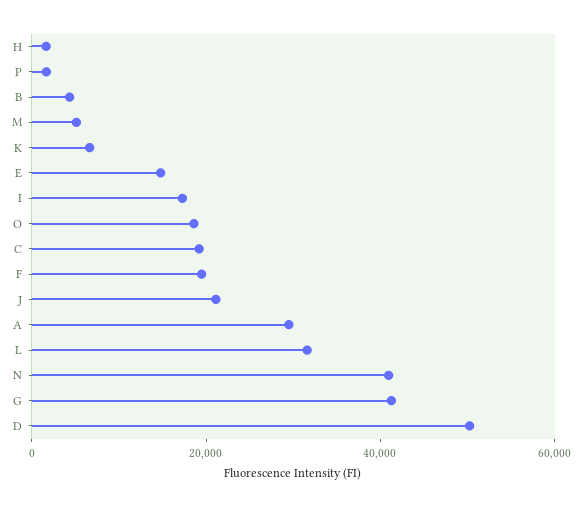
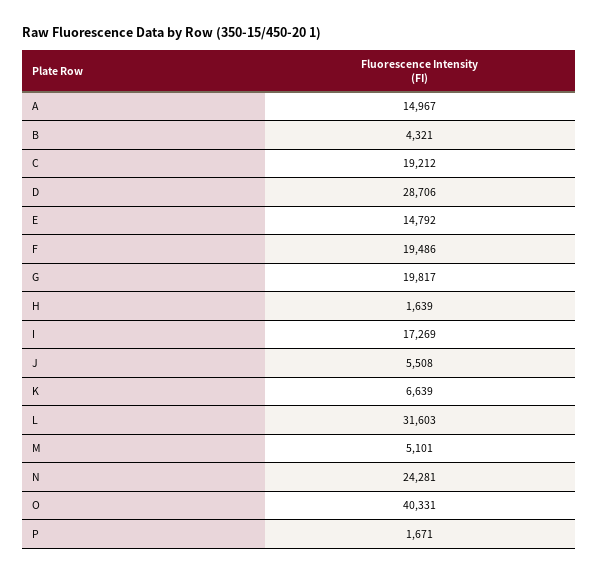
O: 20000 -> 40331
J: 20000 -> 5508
A: 30000 -> 14967
N: 40000 -> 24281
G: 40000 -> 19817
D: 50000 -> 28706

